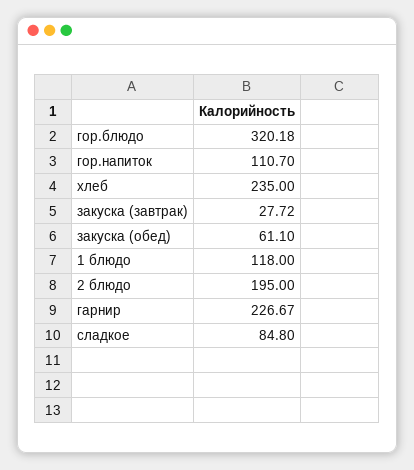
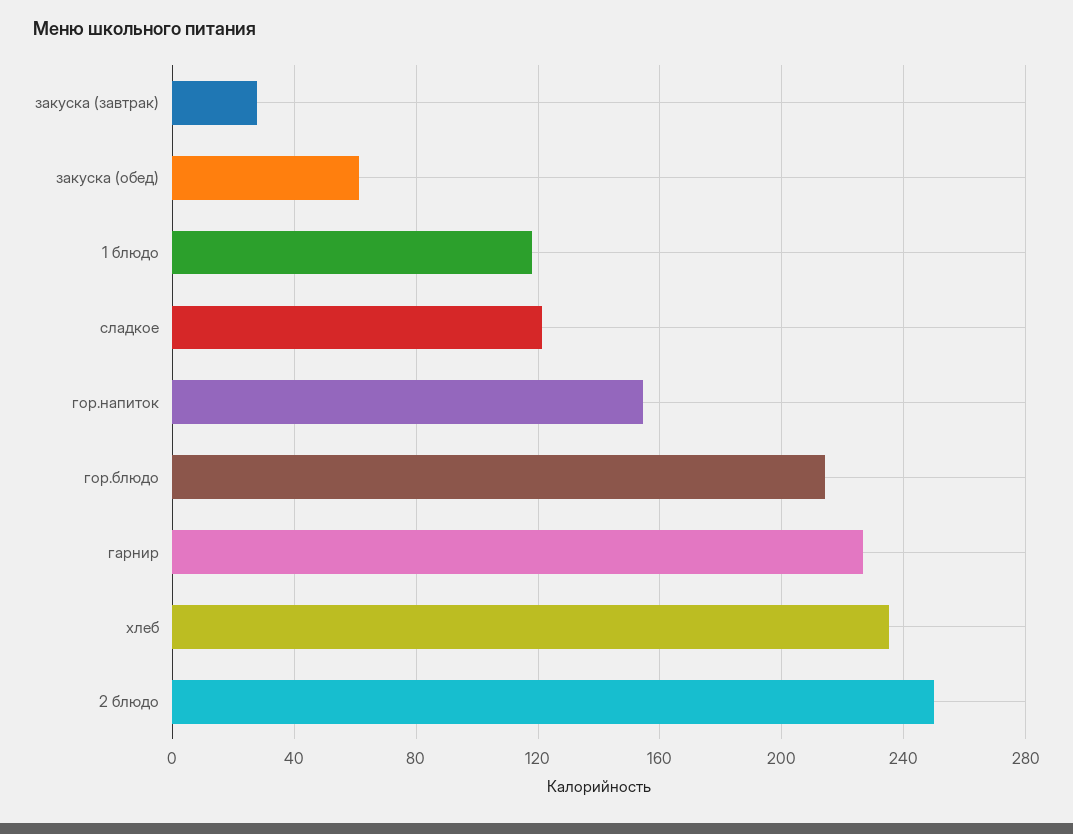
гор.блюдо: 320.18 -> 215
гор.напиток: 110.7 -> 155
2 блюдо: 195 -> 250
сладкое: 84.8 -> 120

